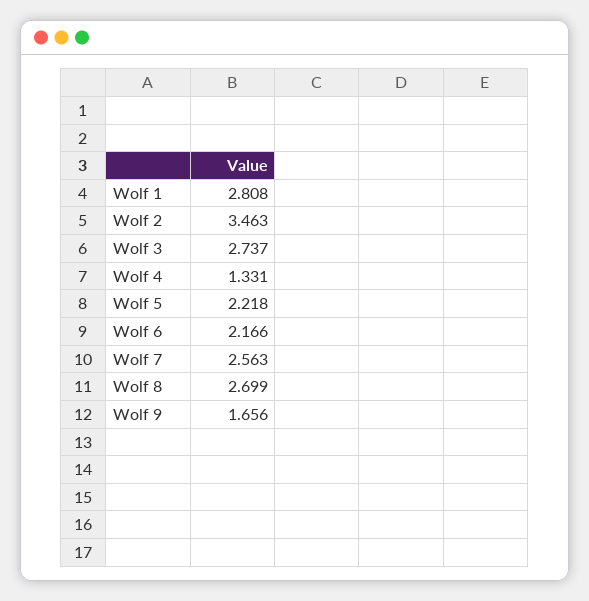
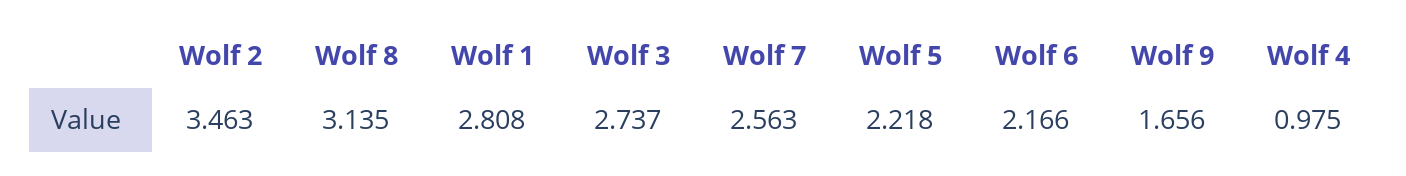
Wolf 4: 1.331 -> 0.975
Wolf 8: 2.699 -> 3.135

